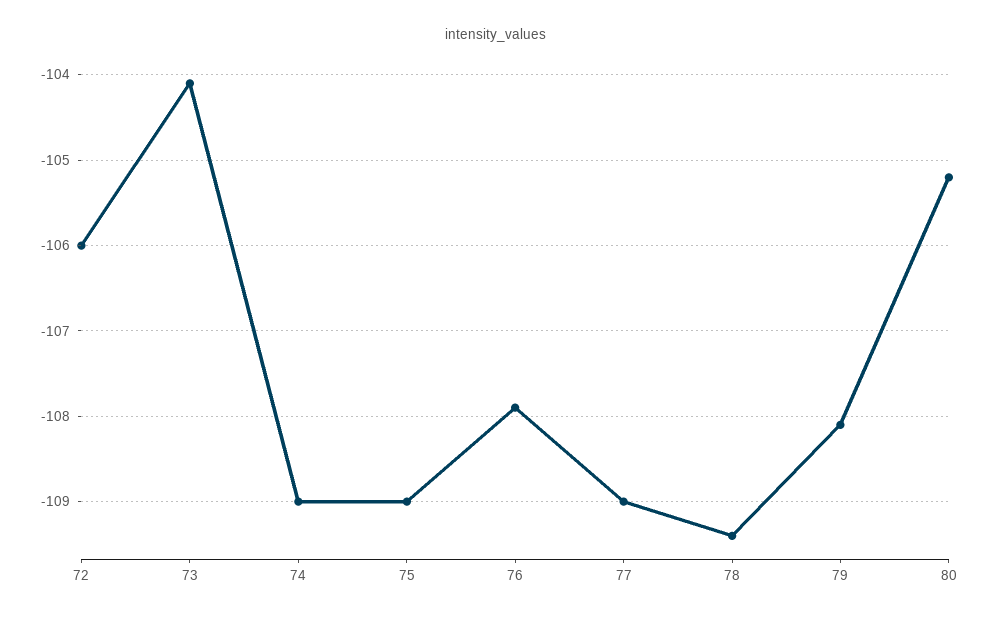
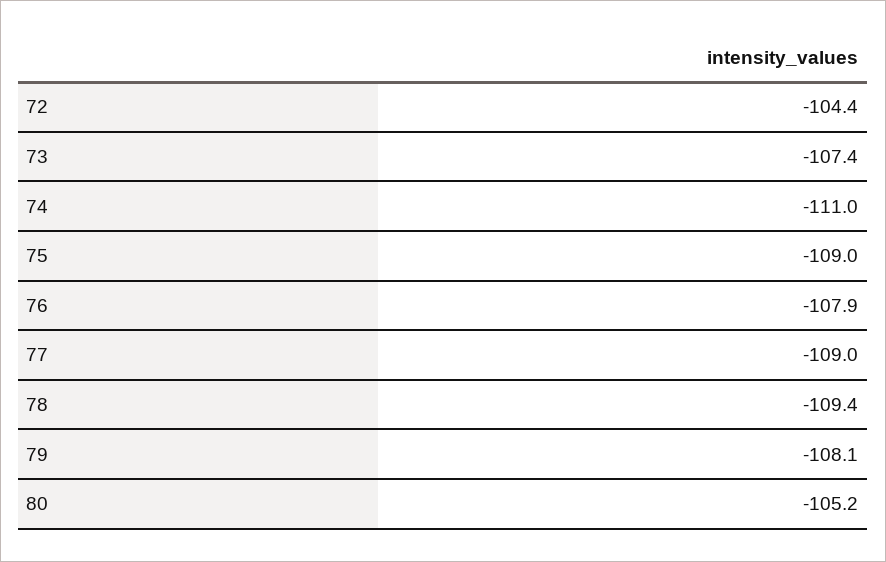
72: -106 -> -104.4
73: -104.1 -> -107.4
74: -109 -> -111

